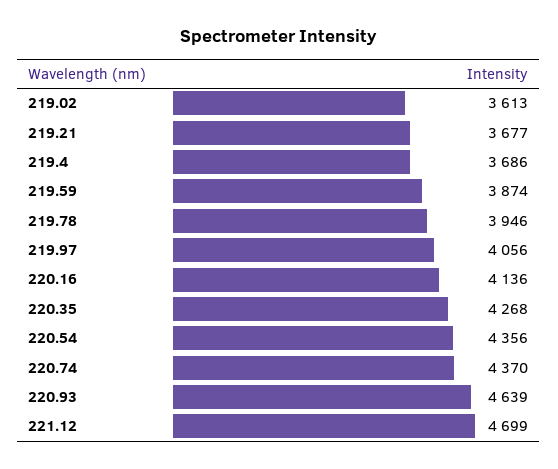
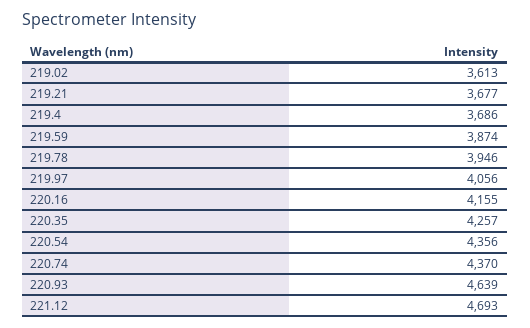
220.16: 4136 -> 4155
220.35: 4268 -> 4257
221.12: 4699 -> 4693

